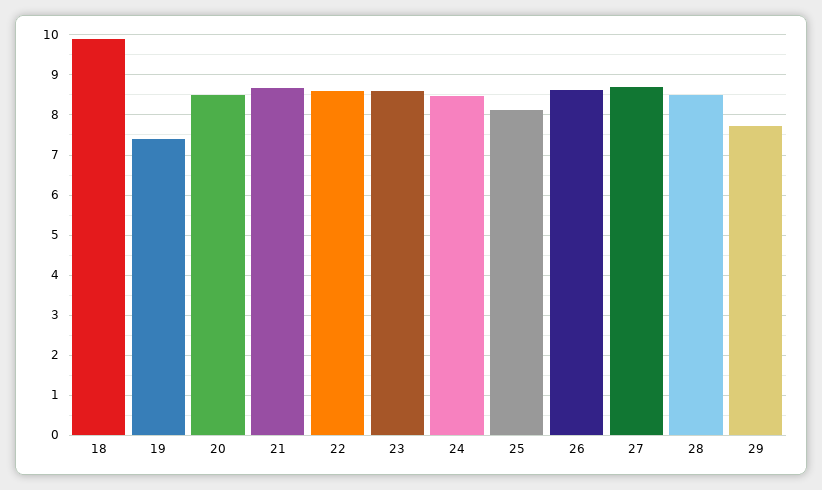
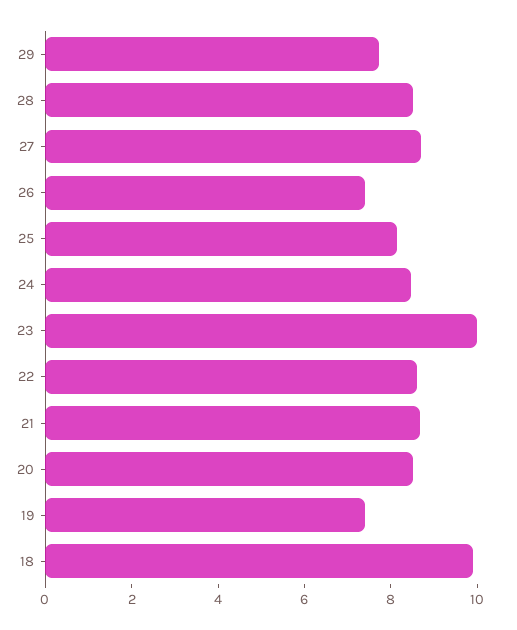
23: 8.6 -> 10
26: 8.6 -> 7.5

